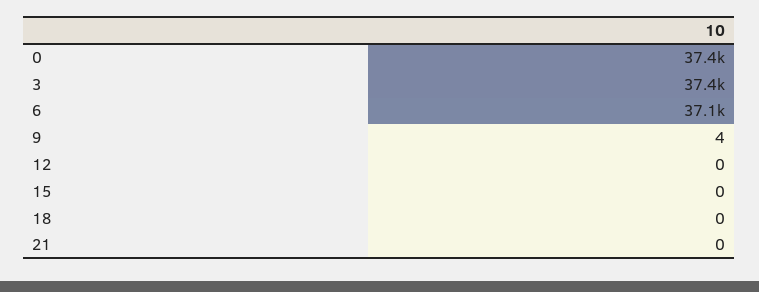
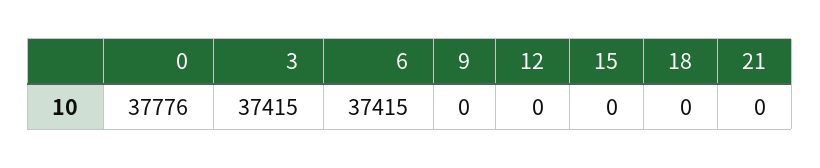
0: 37400 -> 37776
6: 37100 -> 37415
9: 4 -> 0

